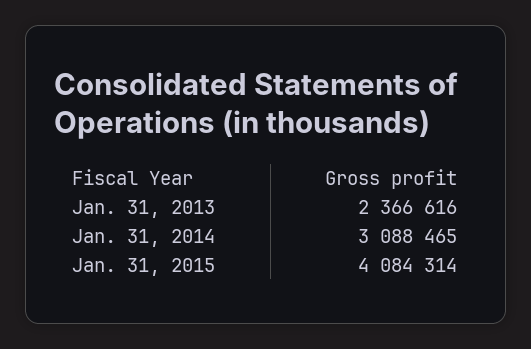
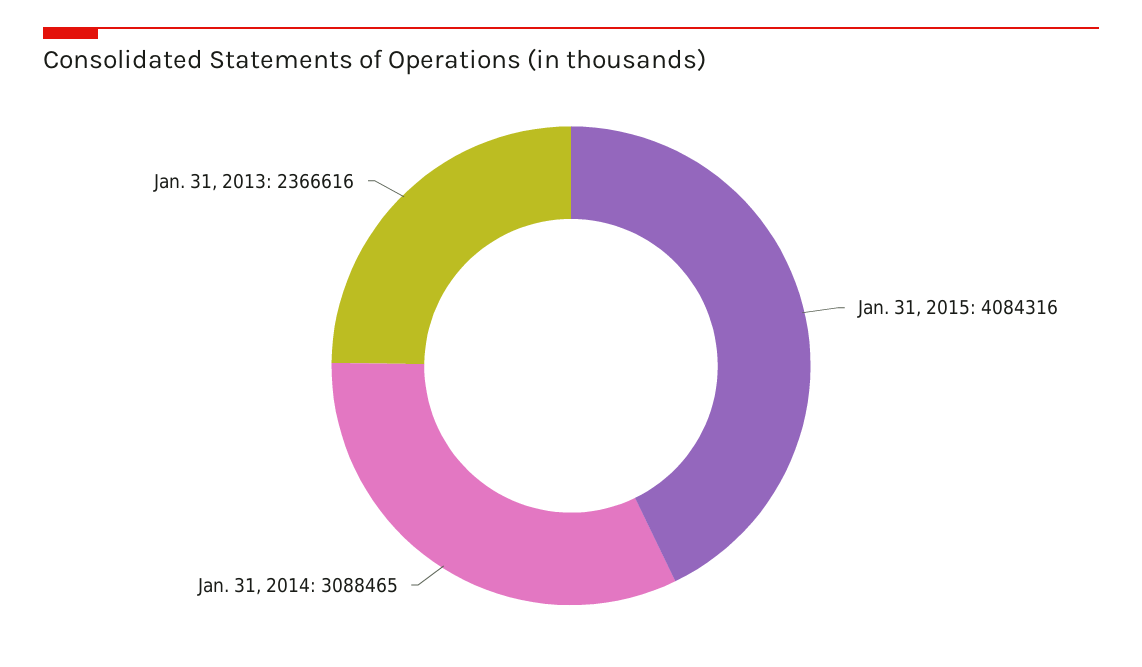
Jan. 31, 2015: 4084314 -> 4084316

